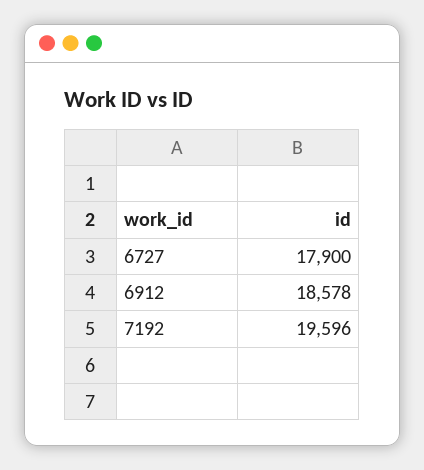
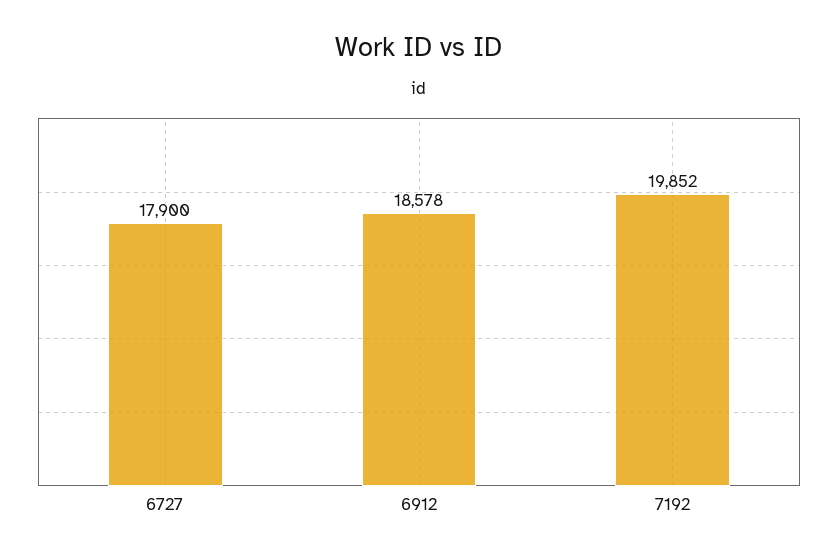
7192: 19596 -> 19852

